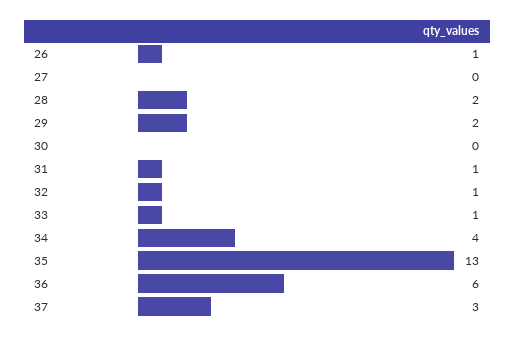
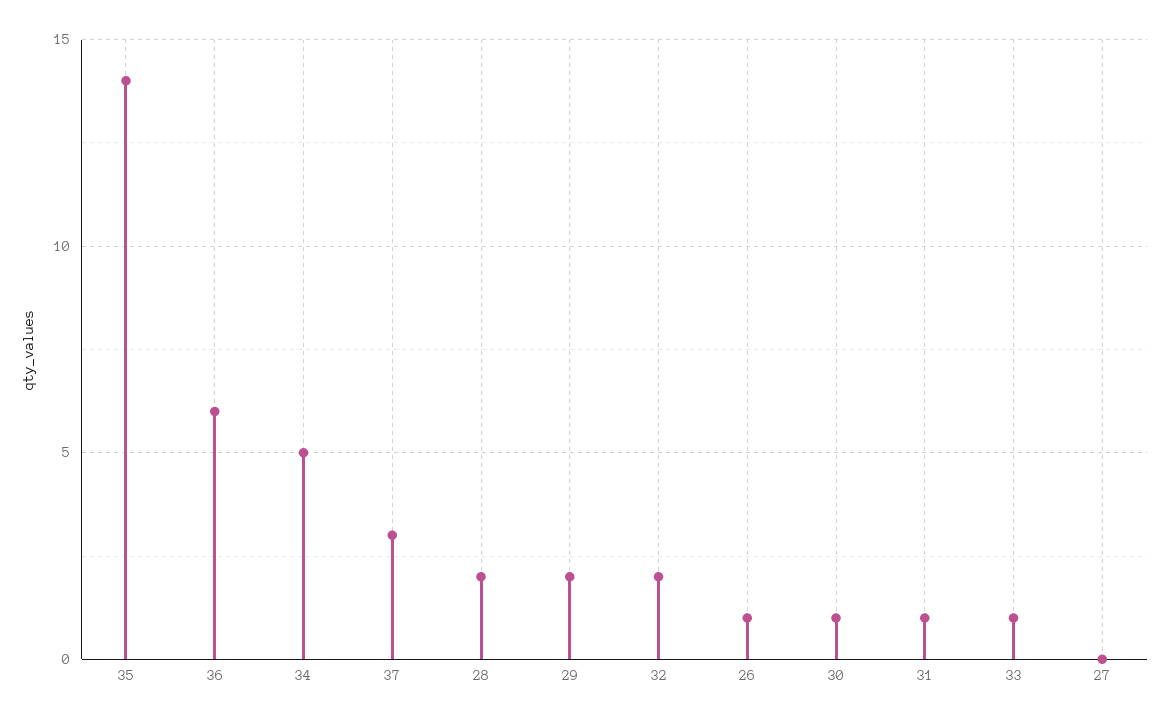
30: 0 -> 1
32: 1 -> 2
34: 4 -> 5
35: 13 -> 14

